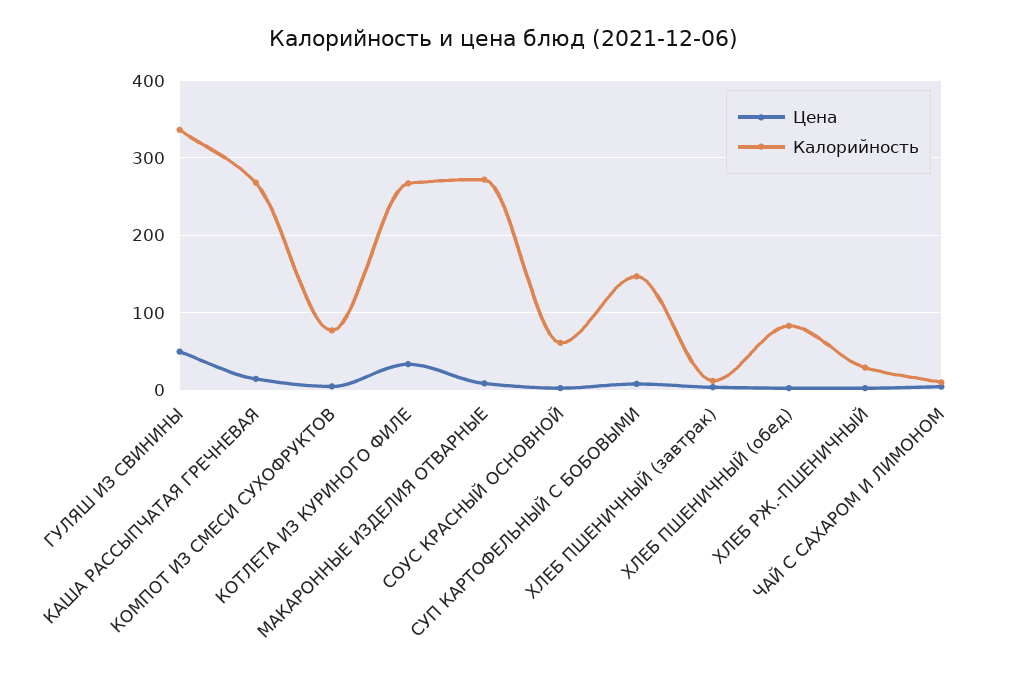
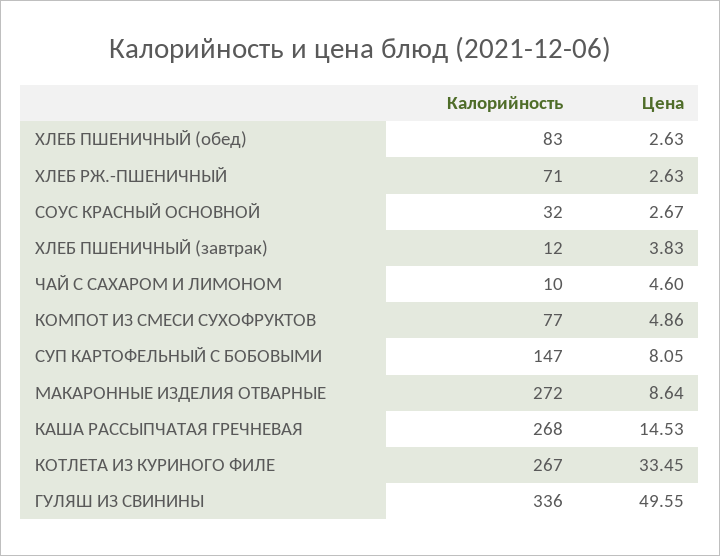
Калорийность, СОУС КРАСНЫЙ ОСНОВНОЙ: 60 -> 32
Калорийность, ХЛЕБ РЖ.-ПШЕНИЧНЫЙ: 30 -> 71

